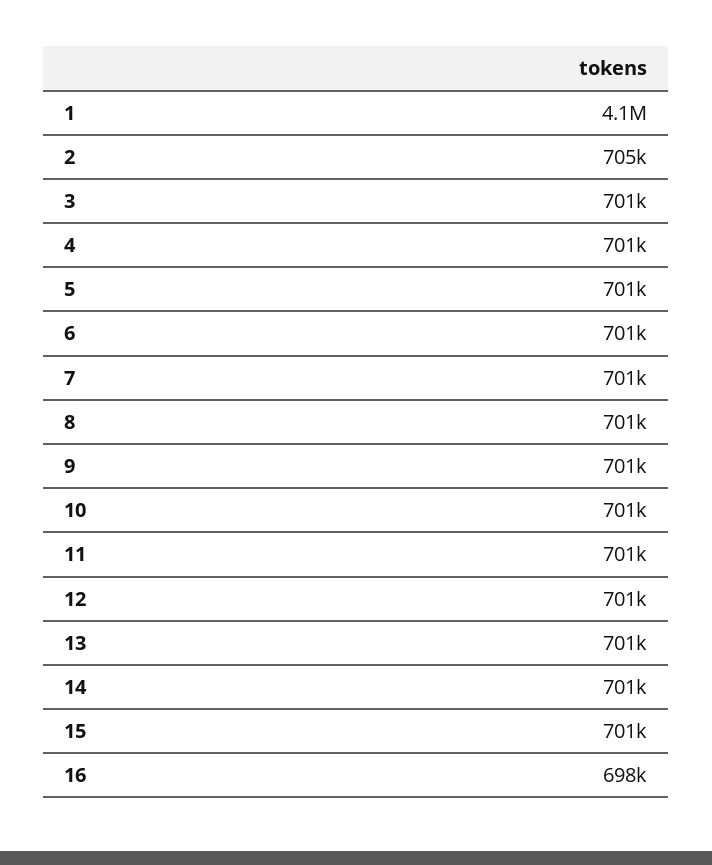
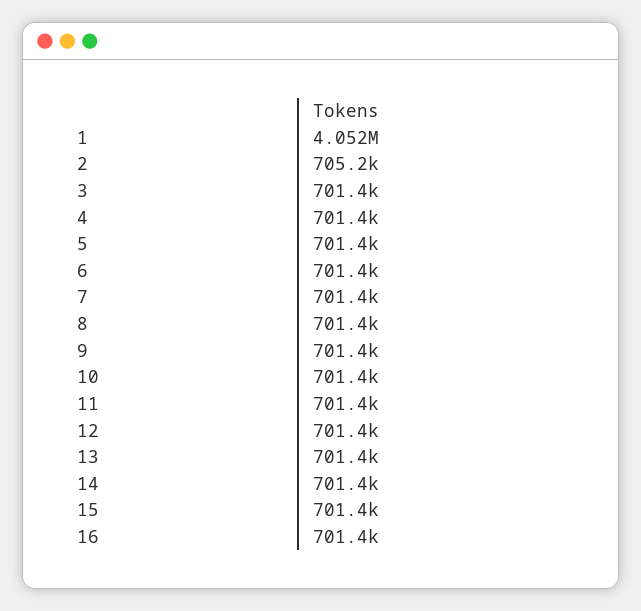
16: 698000 -> 701400

